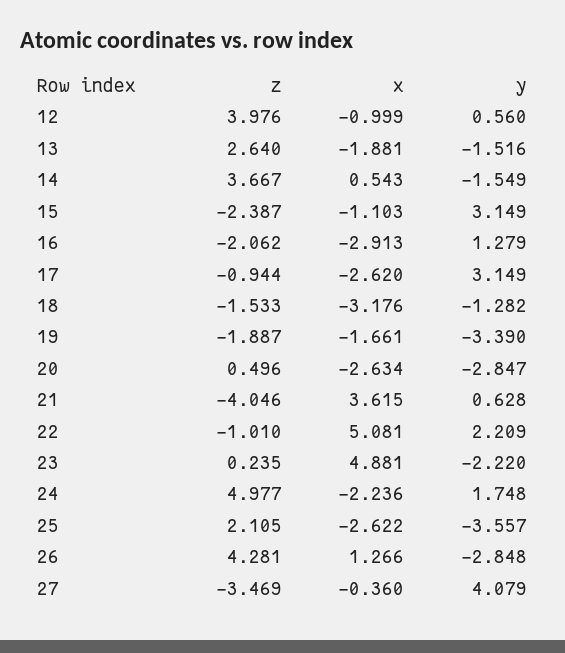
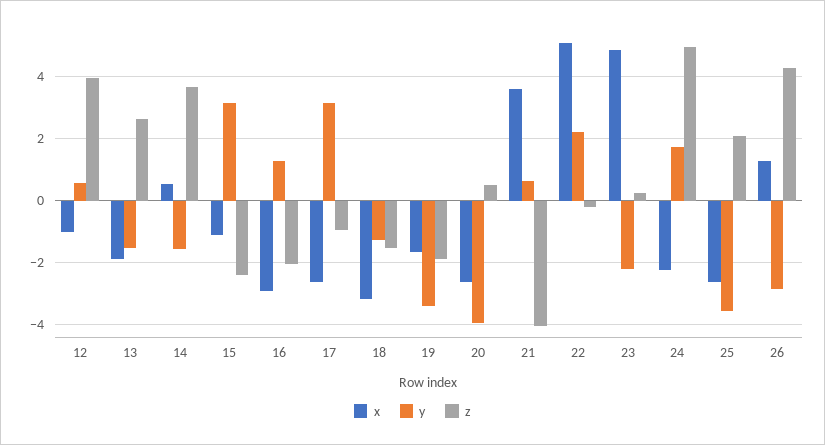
y, 20: -2.847 -> -4
z, 22: -1.01 -> -0.2
z, 27: -3.469 -> none
x, 27: -0.36 -> none
y, 27: 4.079 -> none

